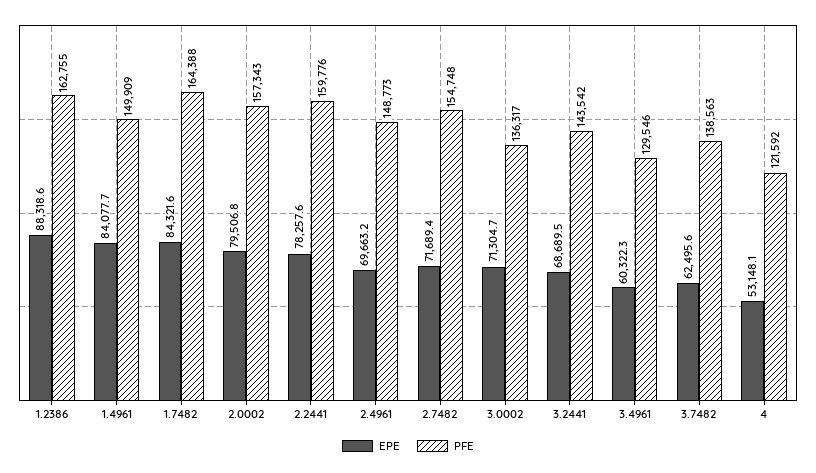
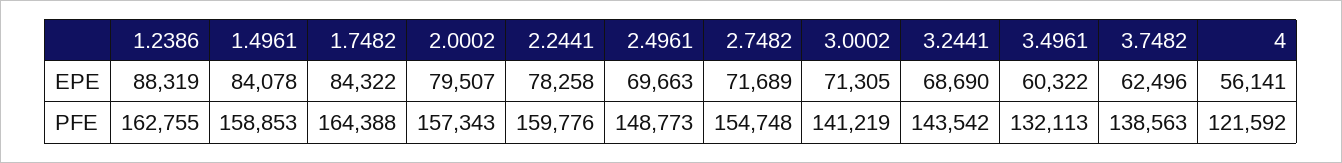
PFE, 1.4961: 149909 -> 158853
PFE, 3.0002: 136317 -> 141219
PFE, 3.4961: 129546 -> 132113
EPE, 4: 53148.1 -> 56141

